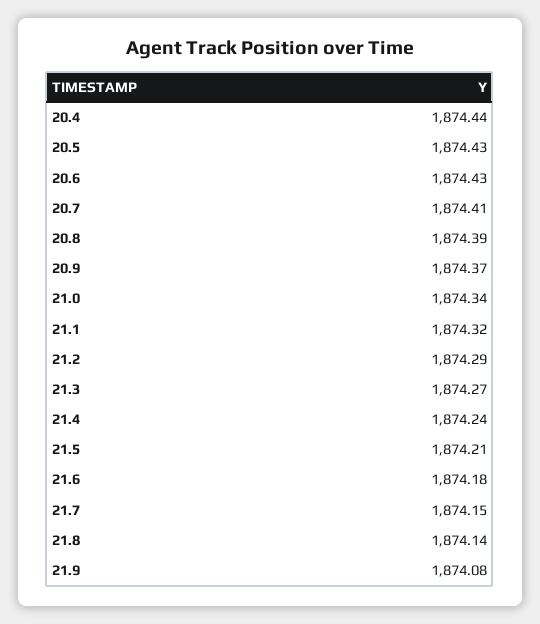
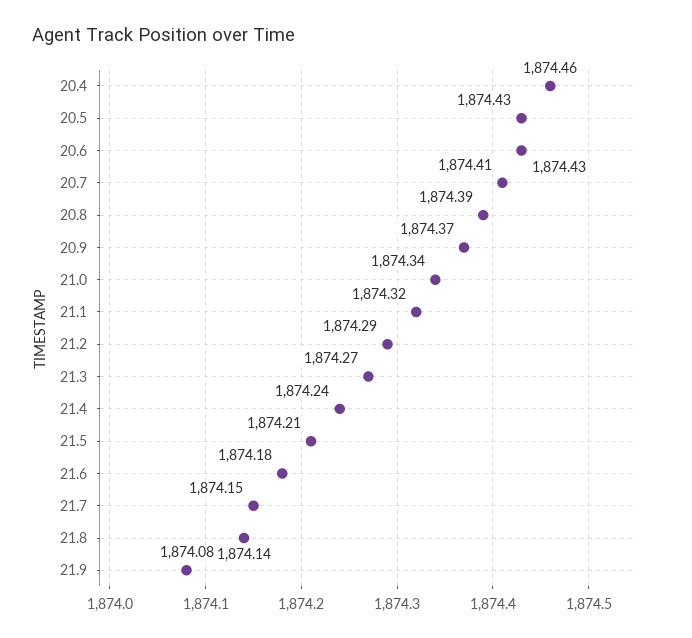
20.4: 1874.44 -> 1874.46

